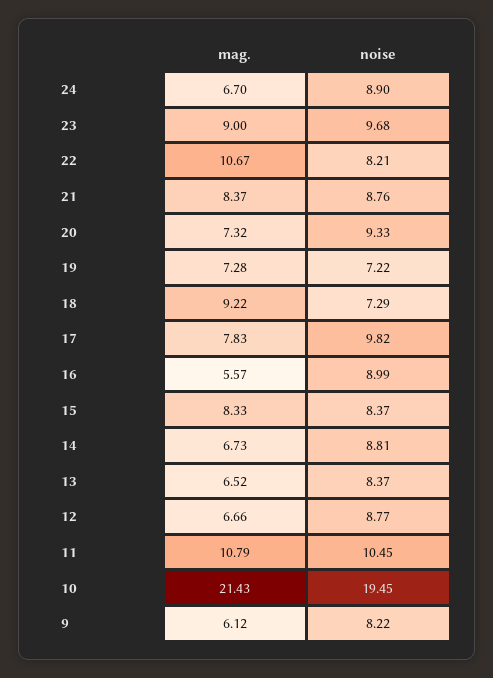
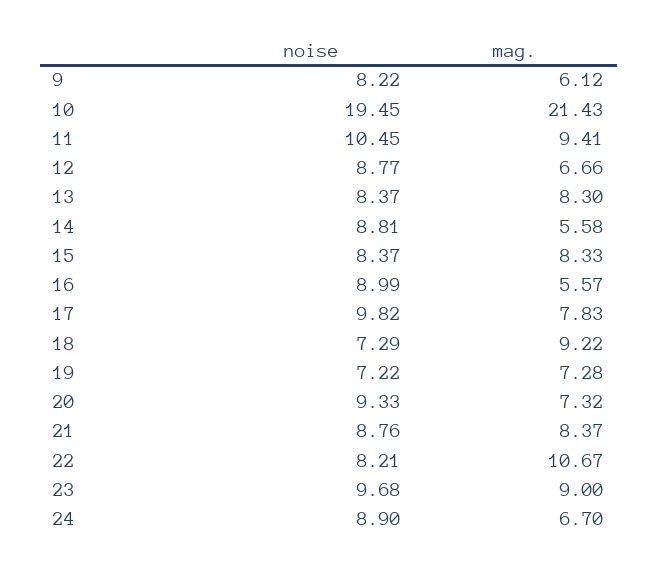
mag., 14: 6.73 -> 5.58
mag., 13: 6.52 -> 8.3
mag., 11: 10.79 -> 9.41

